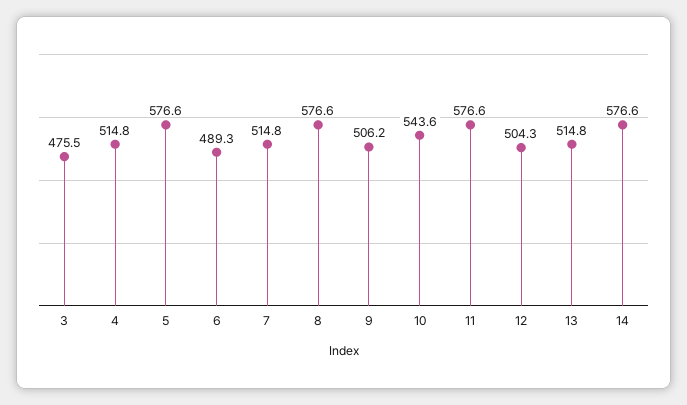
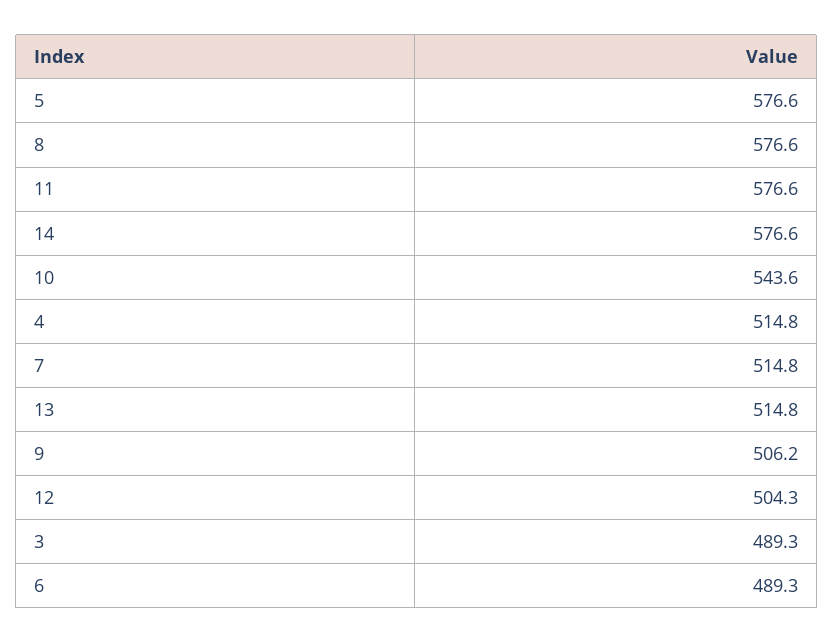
3: 475.5 -> 489.3

